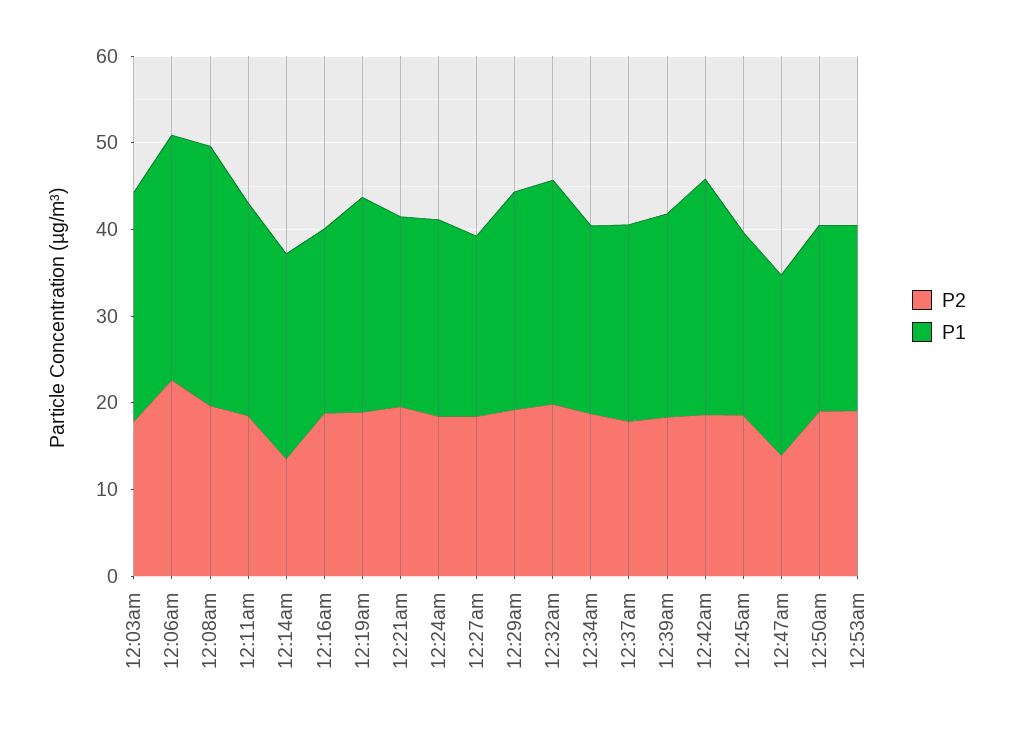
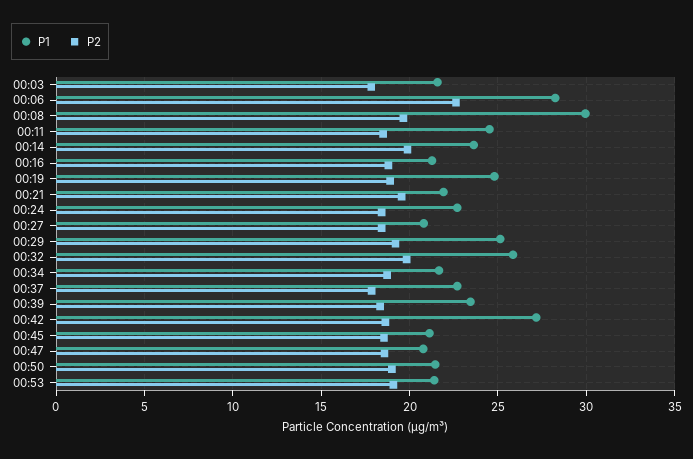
P1, 12:03am: 26 -> 21.5
P2, 12:14am: 14 -> 20
P2, 12:47am: 14 -> 18.5

